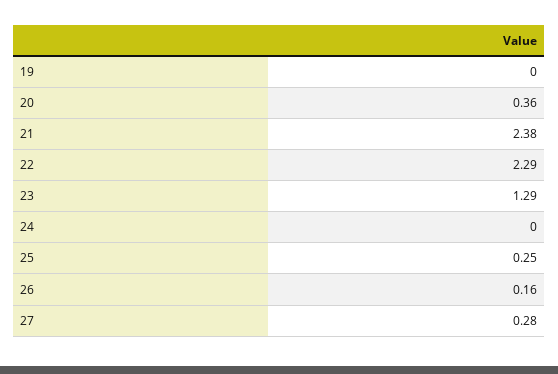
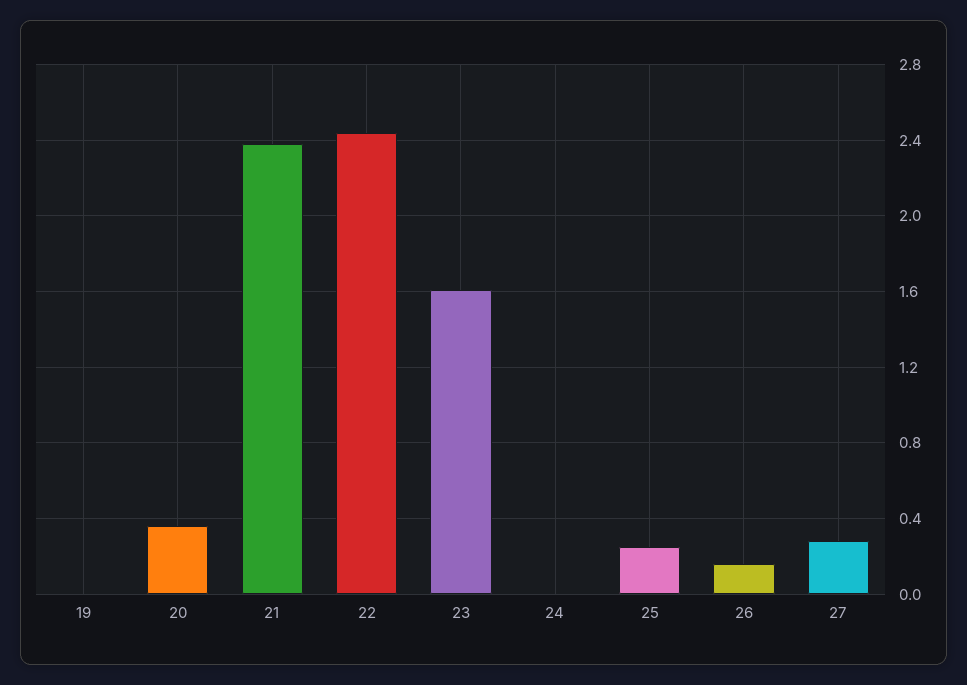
22: 2.29 -> 2.45
23: 1.29 -> 1.6

